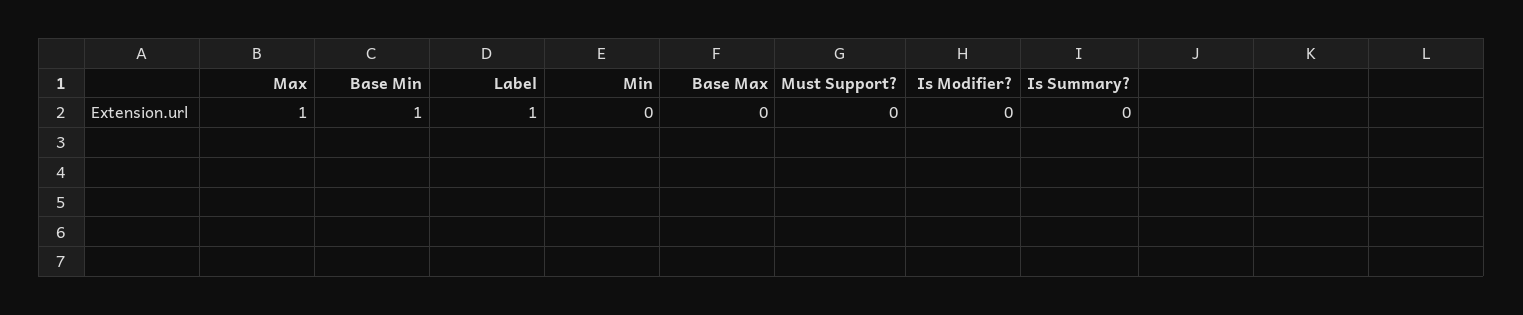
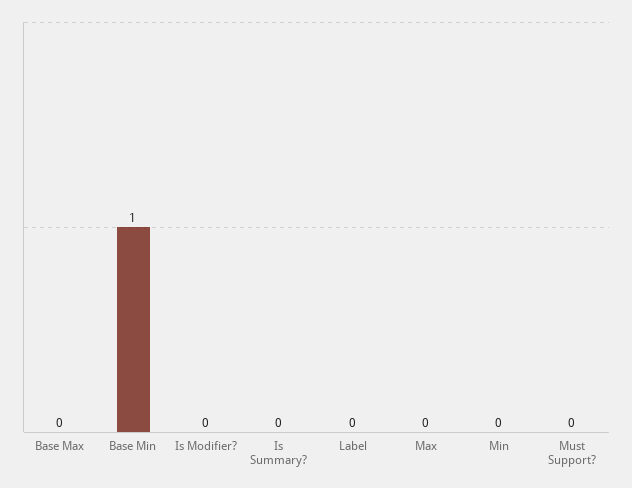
Max: 1 -> 0
Label: 1 -> 0

